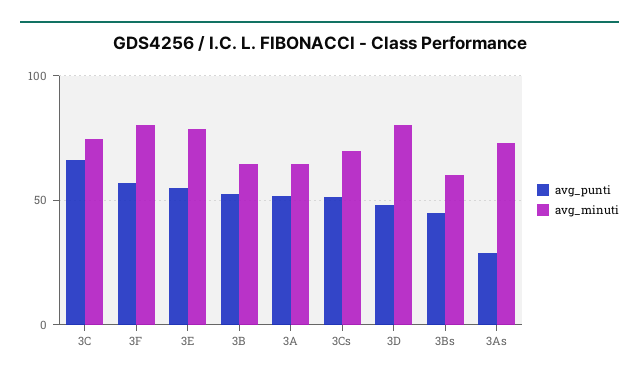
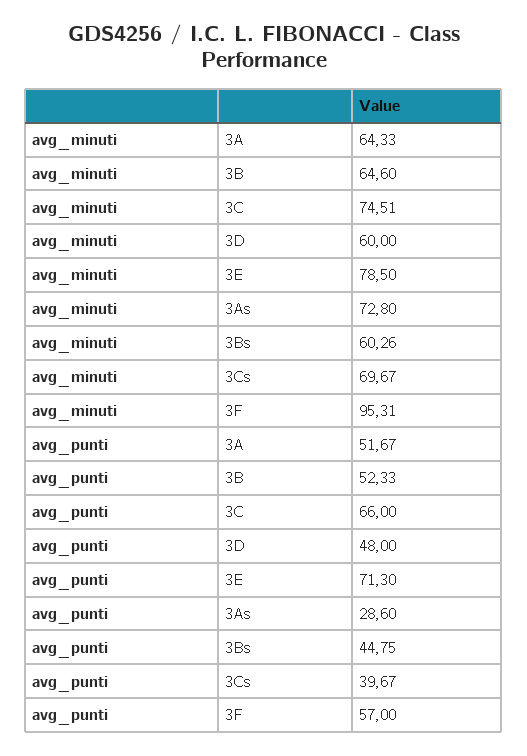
avg_minuti, 3F: 80 -> 95.31
avg_punti, 3E: 55 -> 71.3
avg_punti, 3Cs: 50 -> 39.67
avg_minuti, 3D: 80 -> 60

